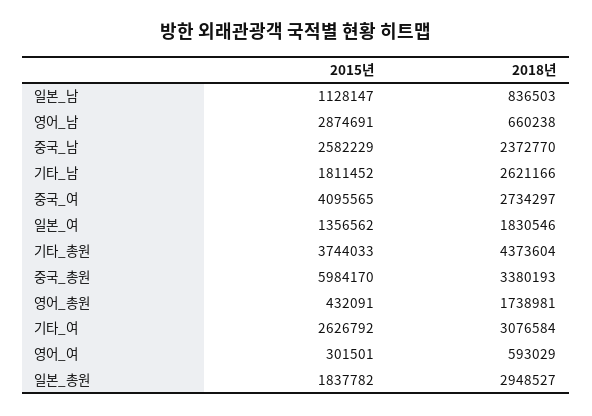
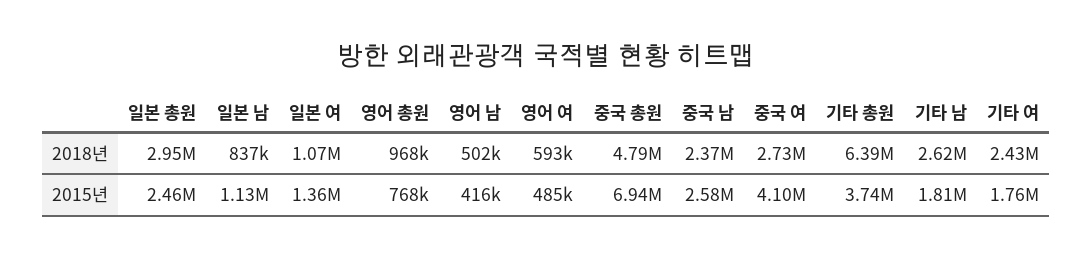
2015년, 영어_남: 2874691 -> 416000
2018년, 영어_남: 660238 -> 502000
2018년, 일본_여: 1830546 -> 1070000
2018년, 기타_총원: 4373604 -> 6390000
2015년, 중국_총원: 5984170 -> 6940000
2018년, 중국_총원: 3380193 -> 4790000
2015년, 영어_총원: 432091 -> 768000
2018년, 영어_총원: 1738981 -> 968000
2015년, 기타_여: 2626792 -> 1760000
2018년, 기타_여: 3076584 -> 2430000
2015년, 영어_여: 301501 -> 485000
2015년, 일본_총원: 1837782 -> 2460000

